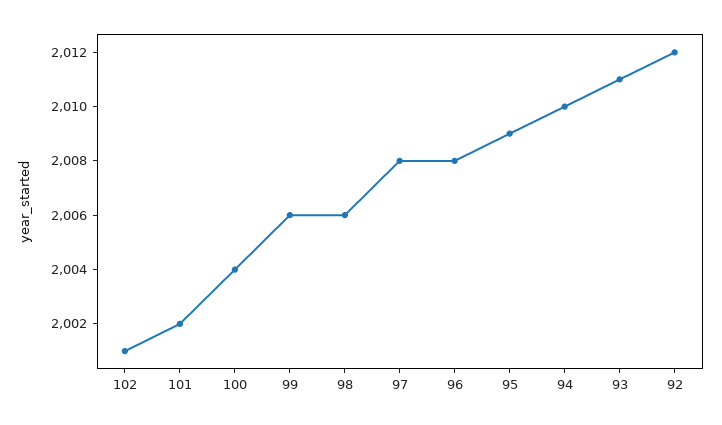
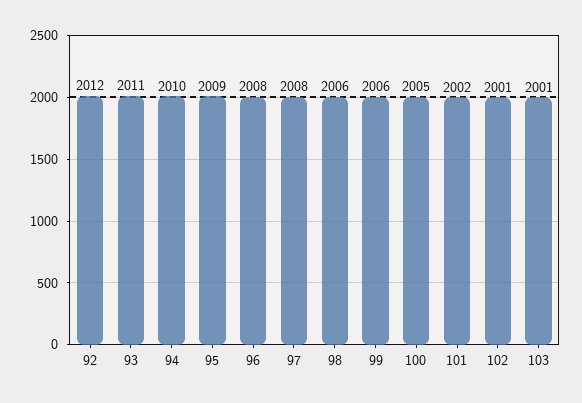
100: 2004 -> 2005
103: none -> 2001

